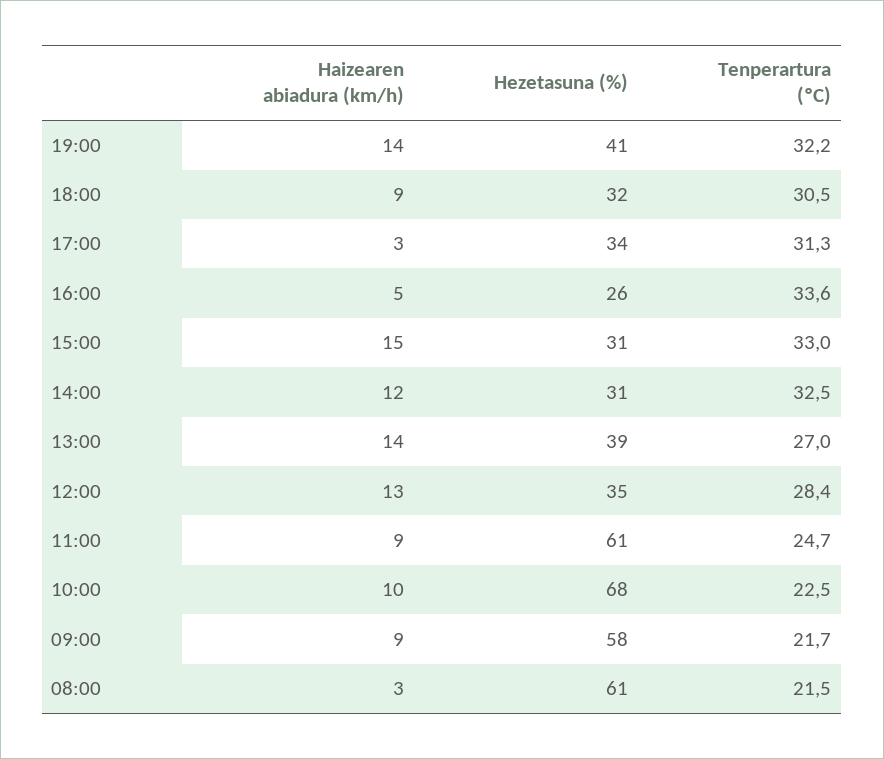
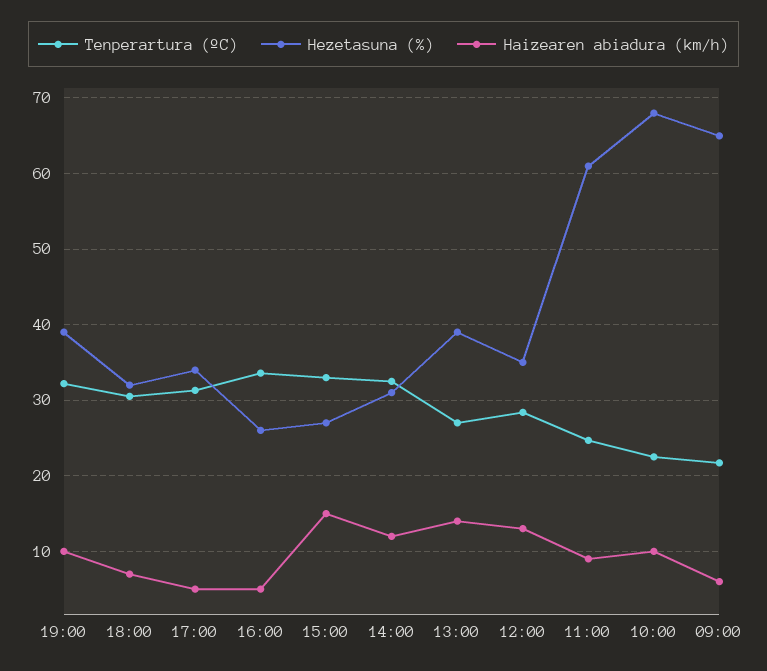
Haizearen abiadura (km/h), 19:00: 14 -> 10
Hezetasuna (%), 19:00: 41 -> 39
Haizearen abiadura (km/h), 18:00: 9 -> 7
Haizearen abiadura (km/h), 17:00: 3 -> 5
Hezetasuna (%), 15:00: 31 -> 27
Haizearen abiadura (km/h), 09:00: 9 -> 6
Hezetasuna (%), 09:00: 58 -> 65
Haizearen abiadura (km/h), 08:00: 3 -> none
Hezetasuna (%), 08:00: 61 -> none
Tenperartura (ºC), 08:00: 21.5 -> none

